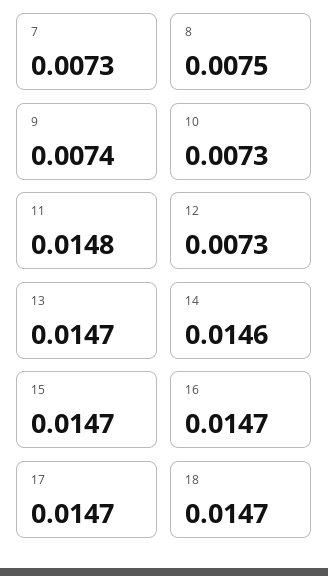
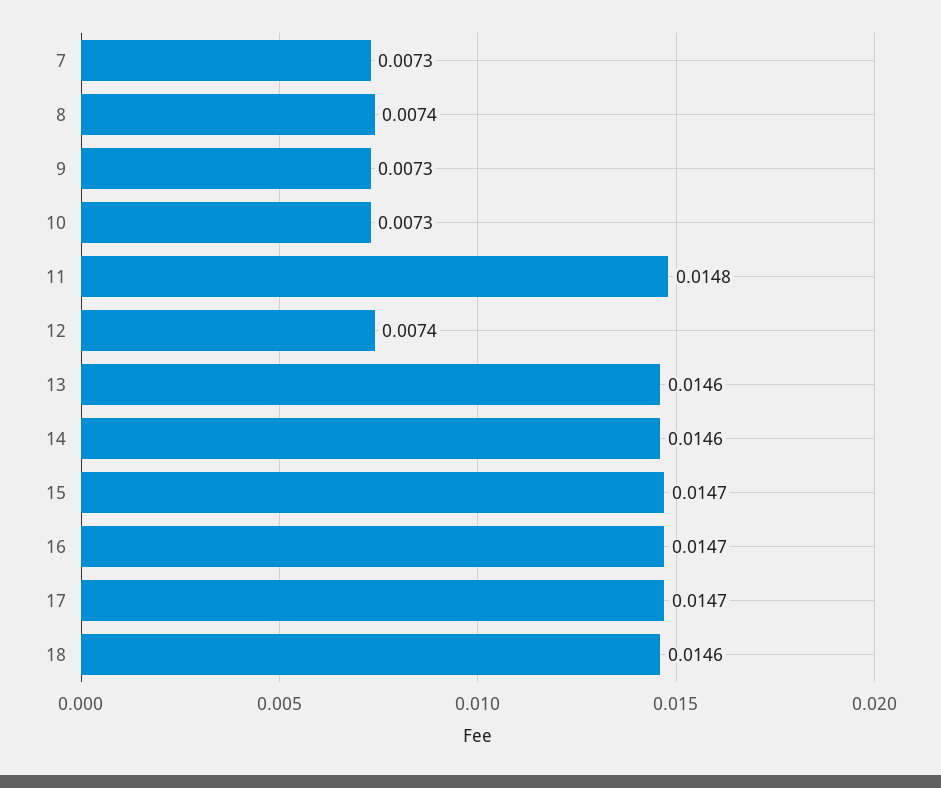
8: 0.0075 -> 0.0074
9: 0.0074 -> 0.0073
12: 0.0073 -> 0.0074
13: 0.0147 -> 0.0146
18: 0.0147 -> 0.0146

